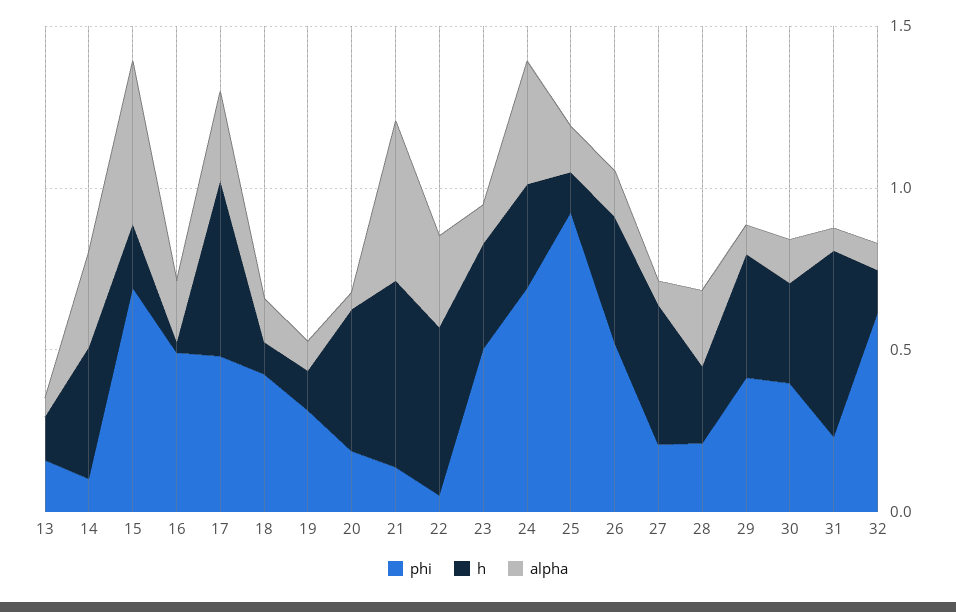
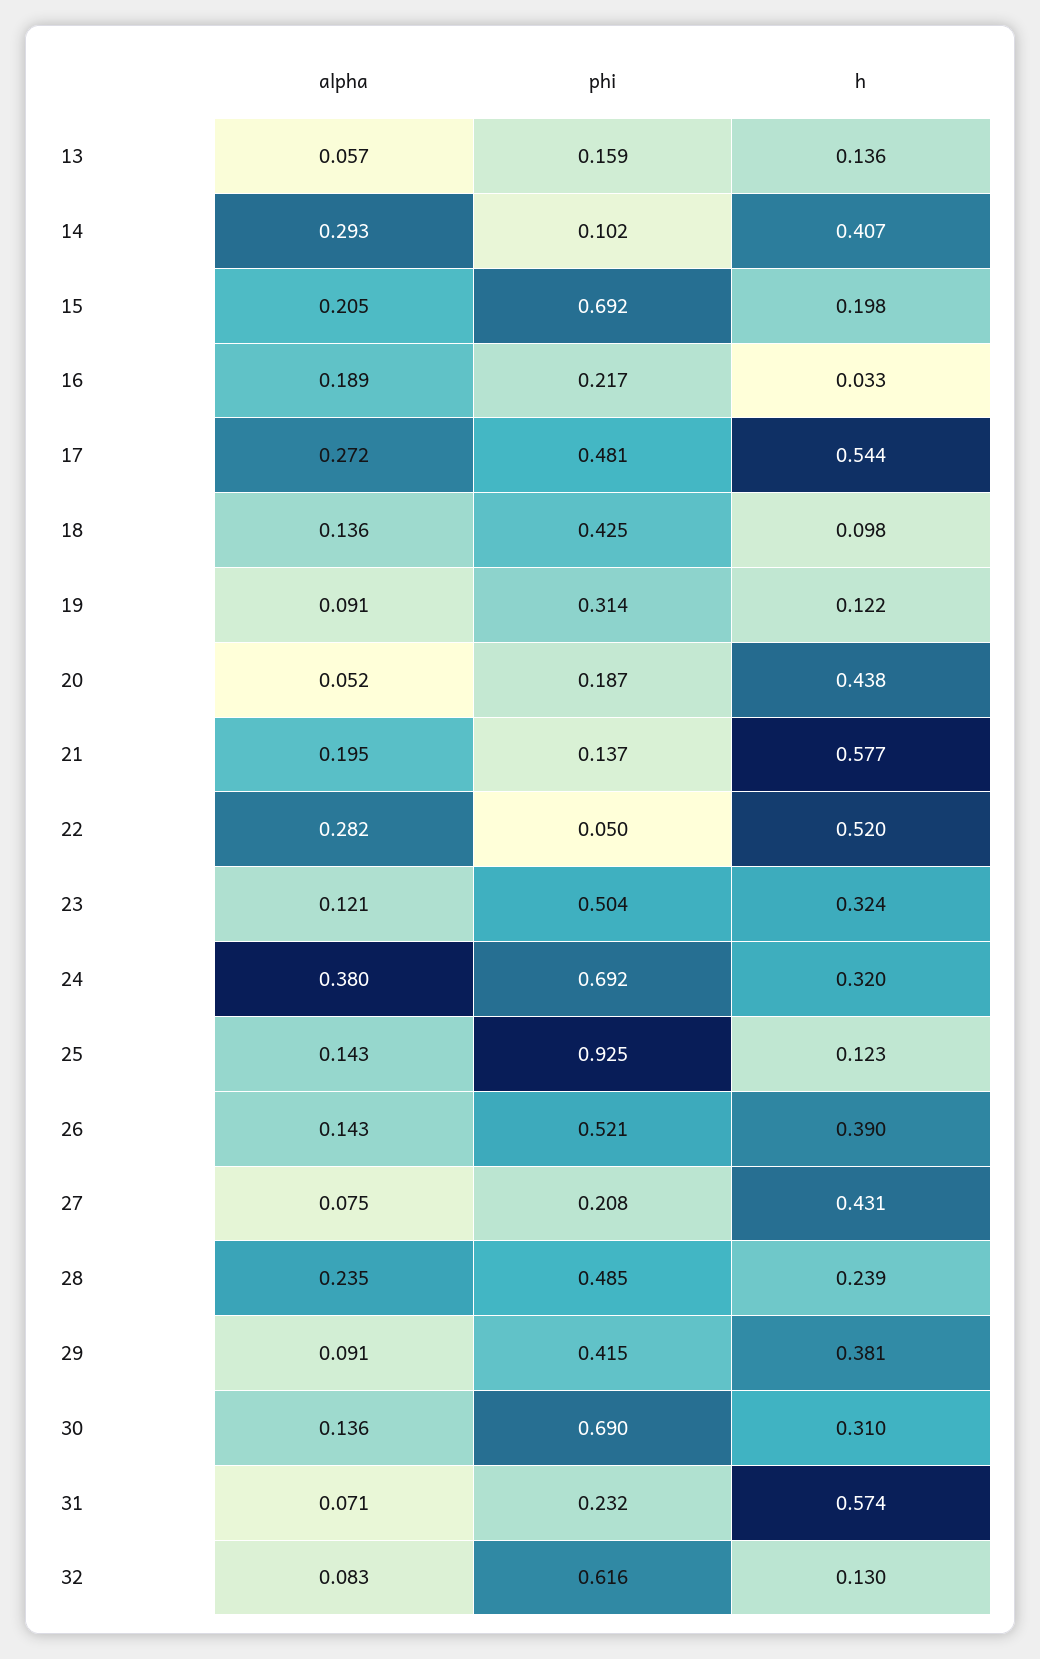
alpha, 15: 0.5 -> 0.205
phi, 16: 0.5 -> 0.217
alpha, 21: 0.5 -> 0.195
phi, 28: 0.2 -> 0.485
phi, 30: 0.4 -> 0.69

